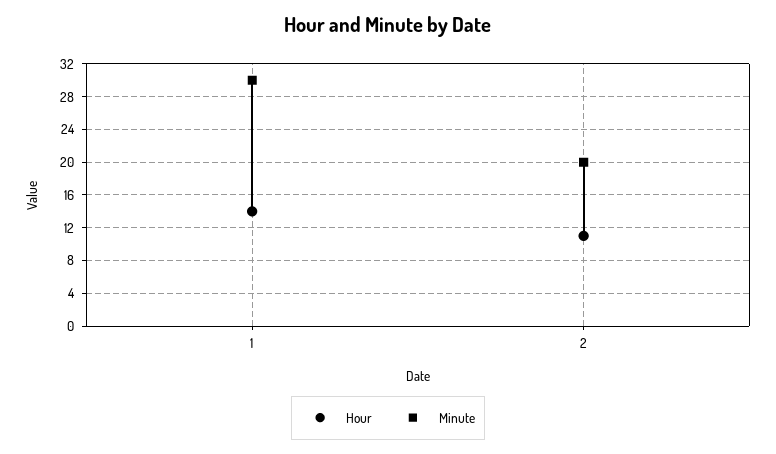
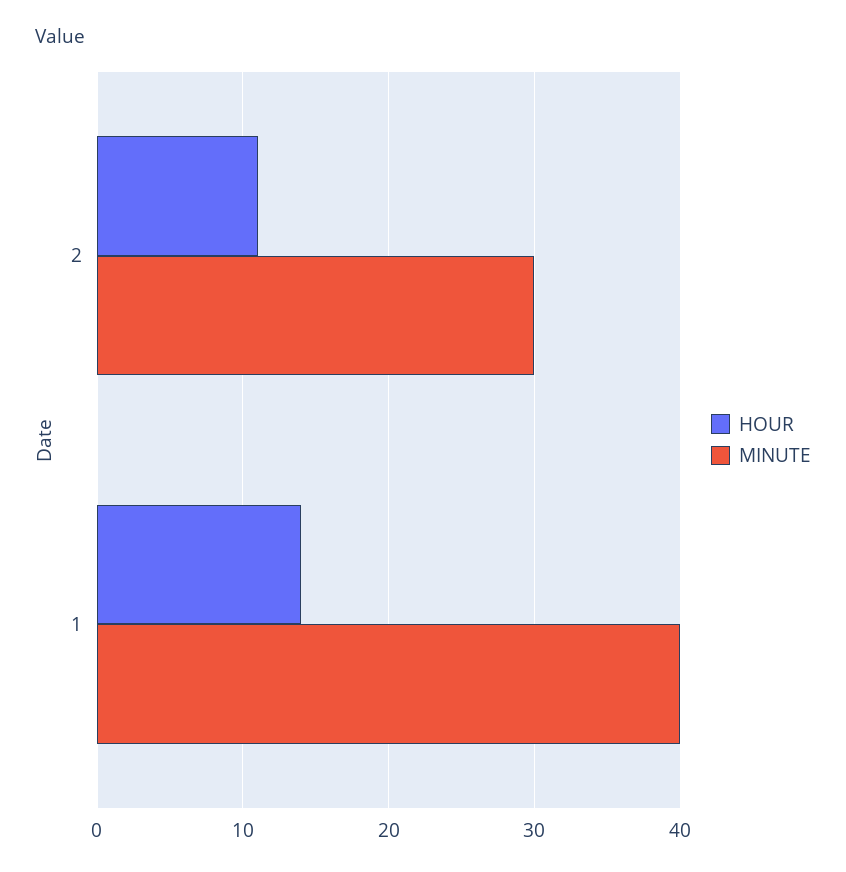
Minute, 1: 30 -> 40
Minute, 2: 20 -> 30

